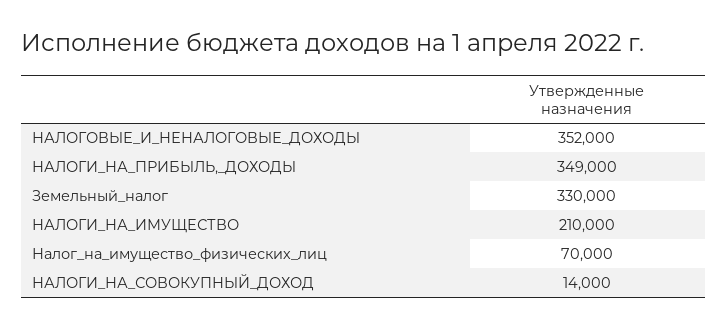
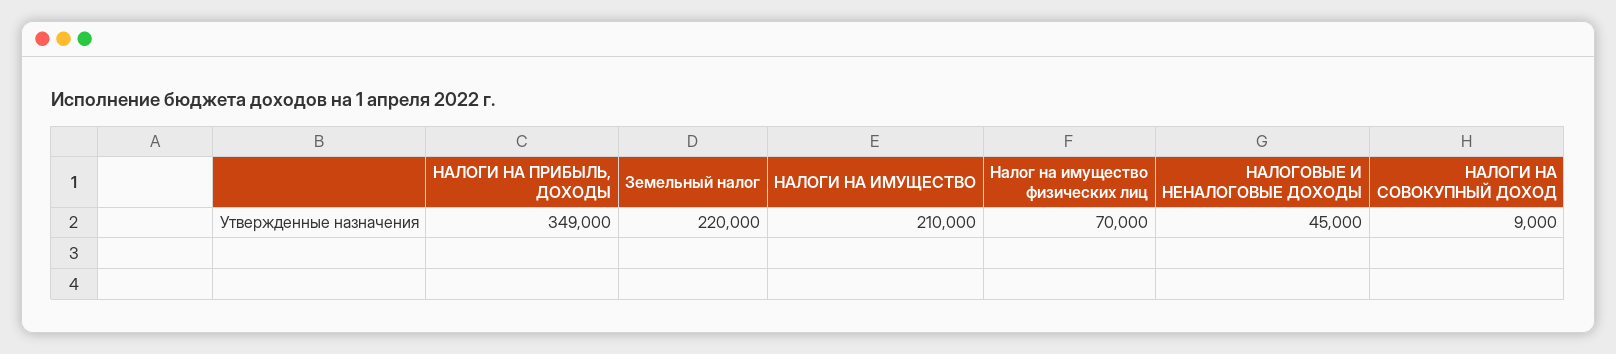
НАЛОГОВЫЕ_И_НЕНАЛОГОВЫЕ_ДОХОДЫ: 352000 -> 45000
Земельный_налог: 330000 -> 220000
НАЛОГИ_НА_СОВОКУПНЫЙ_ДОХОД: 14000 -> 9000

